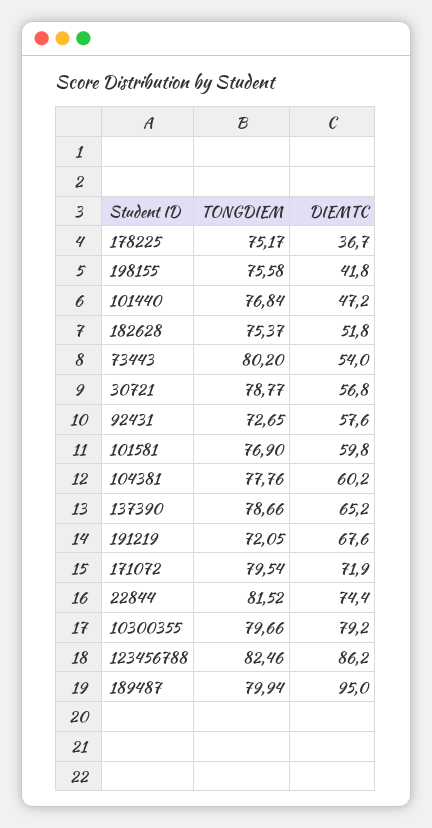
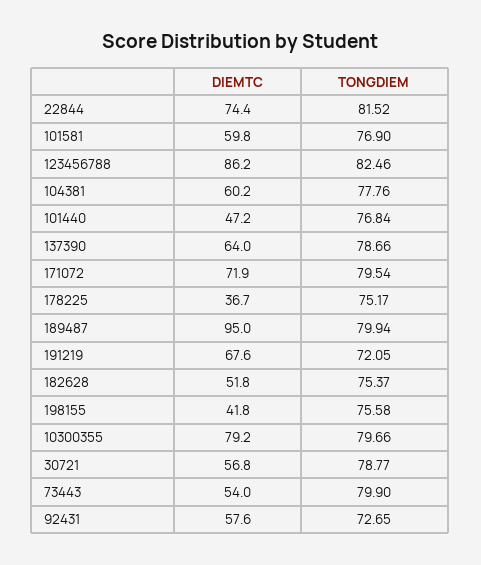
TONGDIEM, 73443: 80.2 -> 79.9
DIEMTC, 137390: 65.2 -> 64

